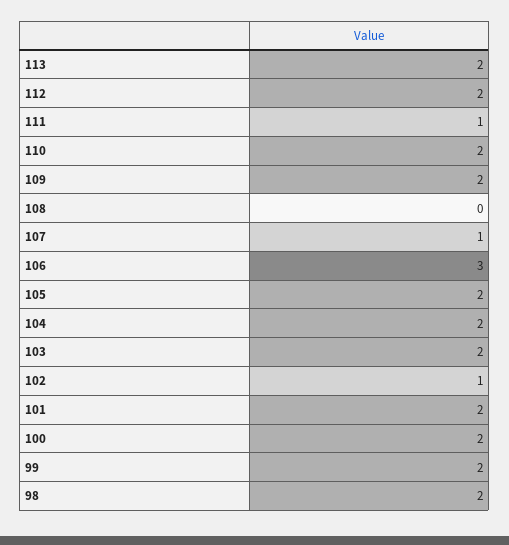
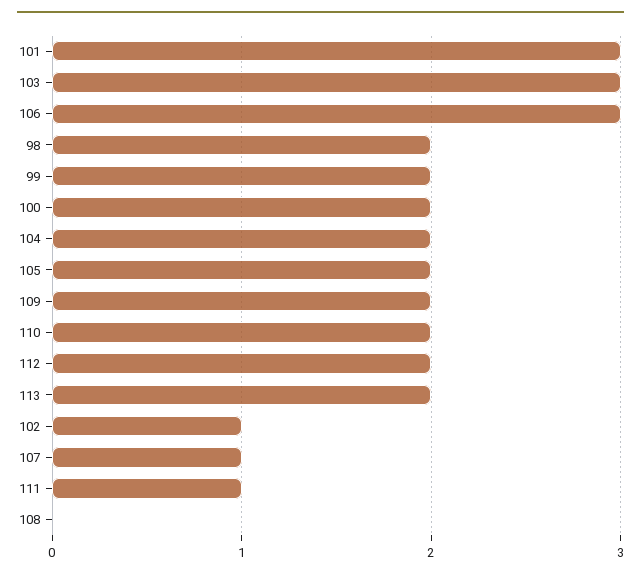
103: 2 -> 3
101: 2 -> 3

